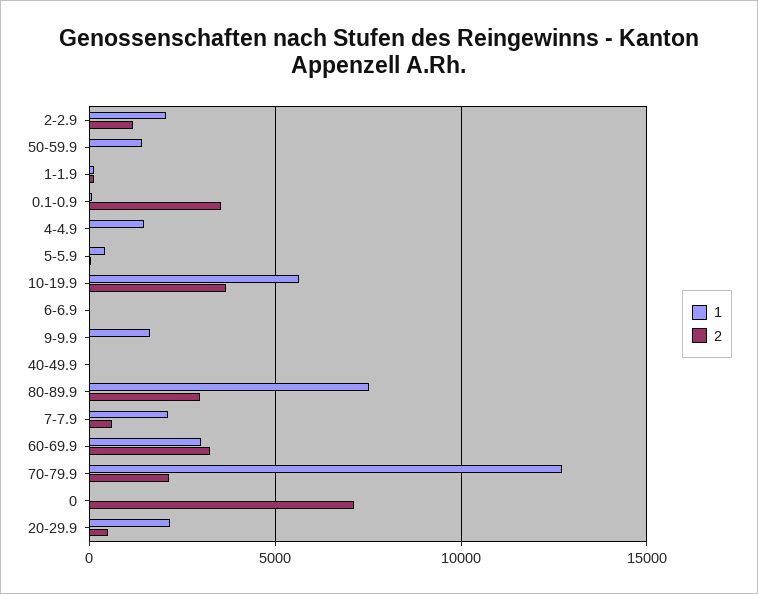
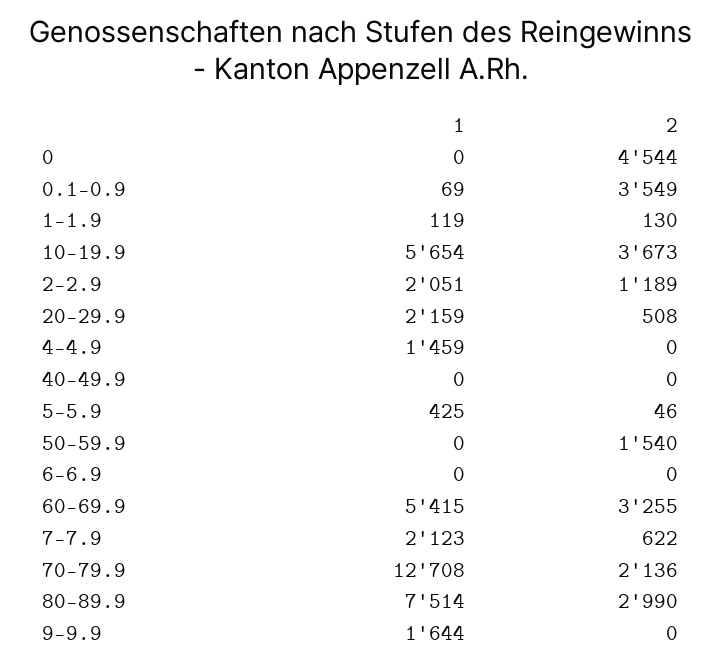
1, 50-59.9: 1500 -> 0
2, 50-59.9: 0 -> 1540
1, 60-69.9: 3000 -> 5415
2, 0: 7000 -> 4544

